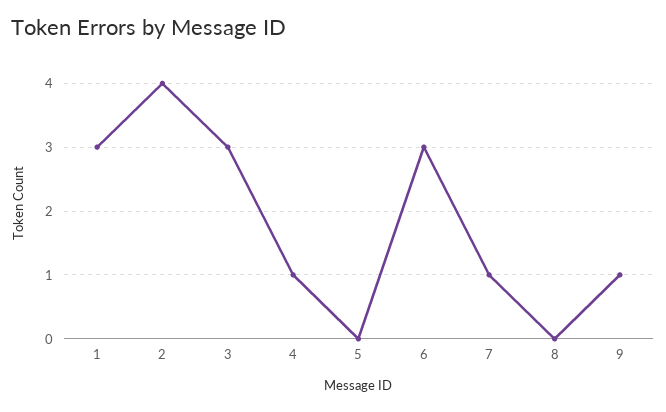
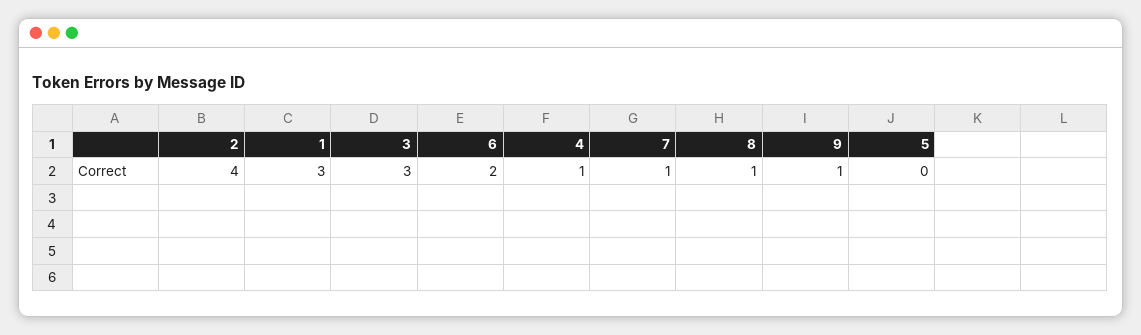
6: 3 -> 2
8: 0 -> 1

